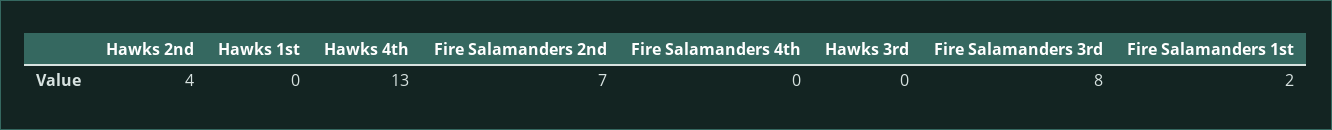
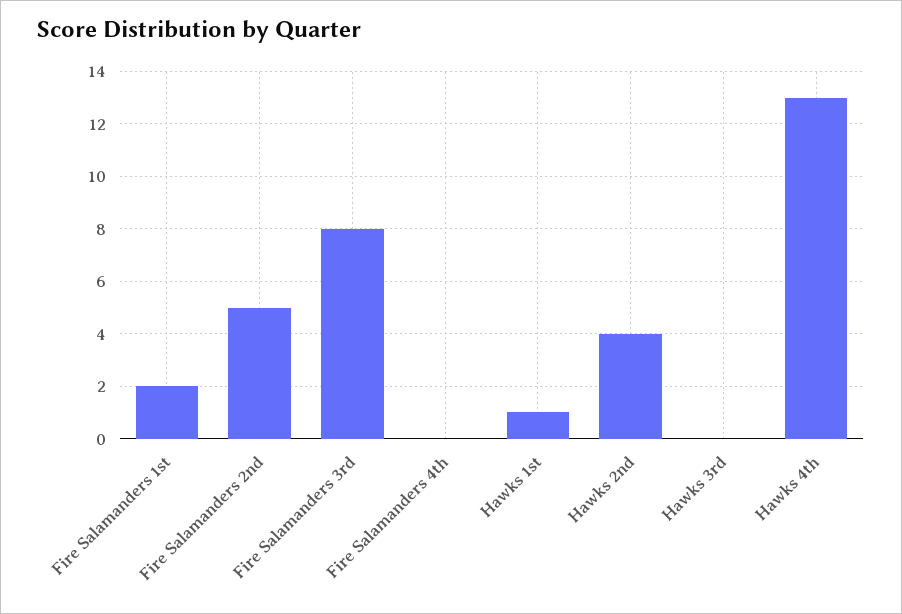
Hawks 1st: 0 -> 1
Fire Salamanders 2nd: 7 -> 5

